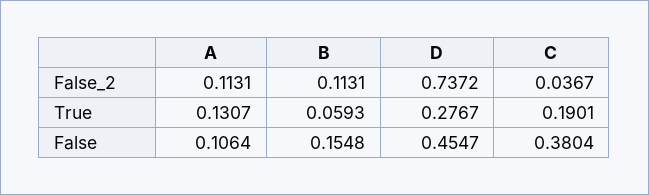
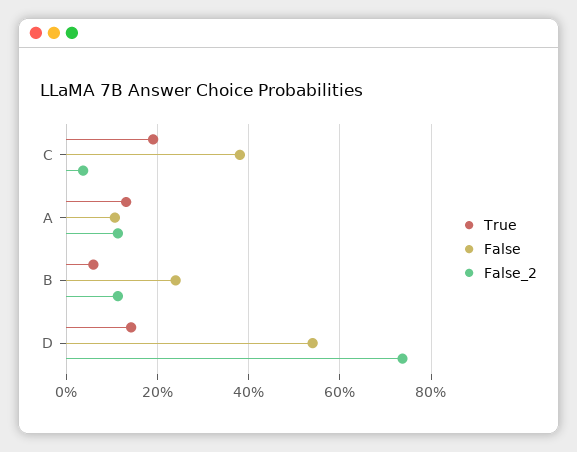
True, D: 0.2767 -> 0.14
False, B: 0.1548 -> 0.24
False, D: 0.4547 -> 0.54

